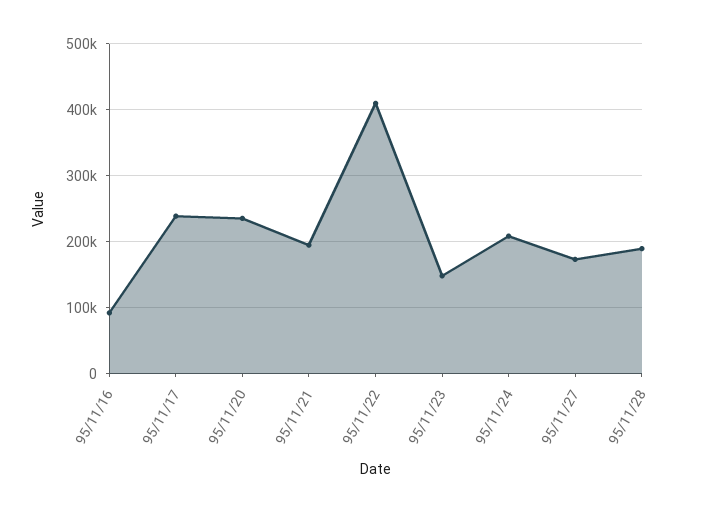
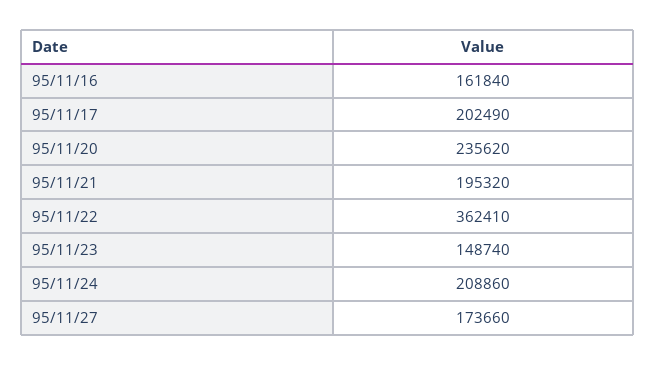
95/11/16: 90000 -> 161840
95/11/17: 240000 -> 202490
95/11/22: 410000 -> 362410
95/11/28: 190000 -> none

